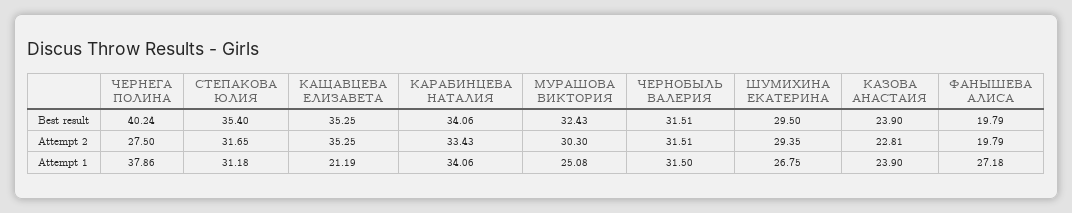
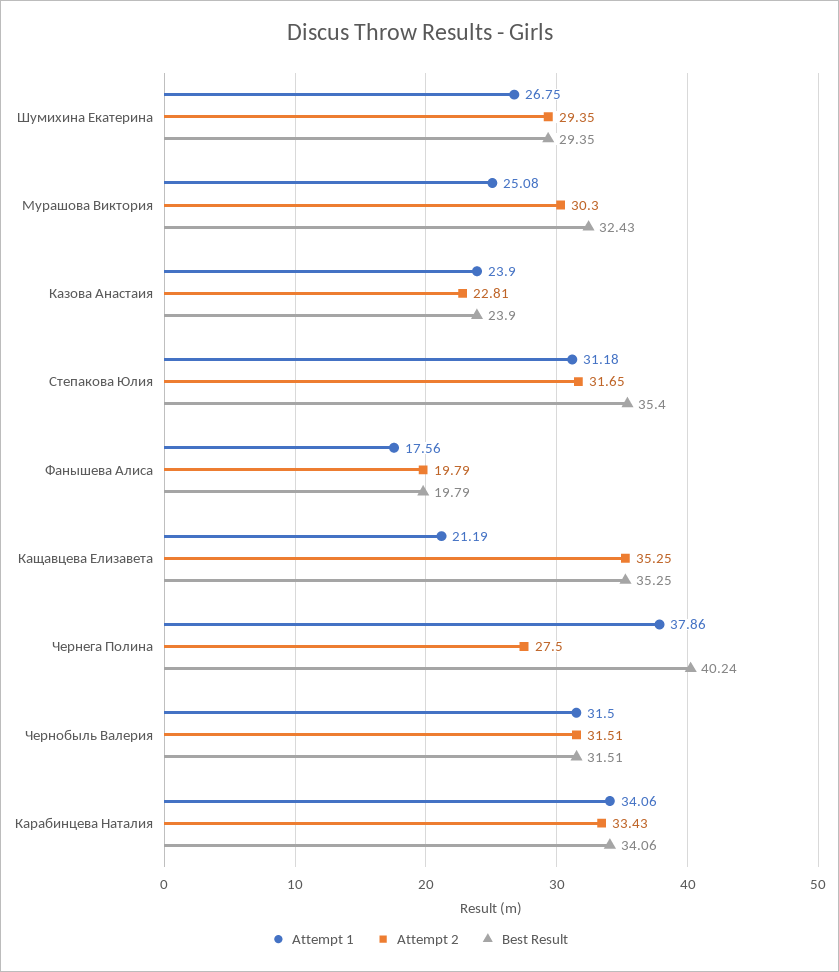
Best result, ШУМИХИНА ЕКАТЕРИНА: 29.5 -> 29.35
Attempt 1, ФАНЫШЕВА АЛИСА: 27.18 -> 17.56

